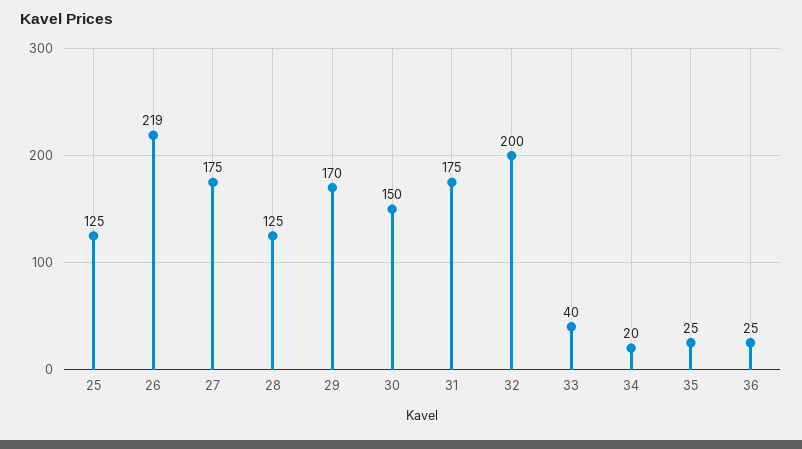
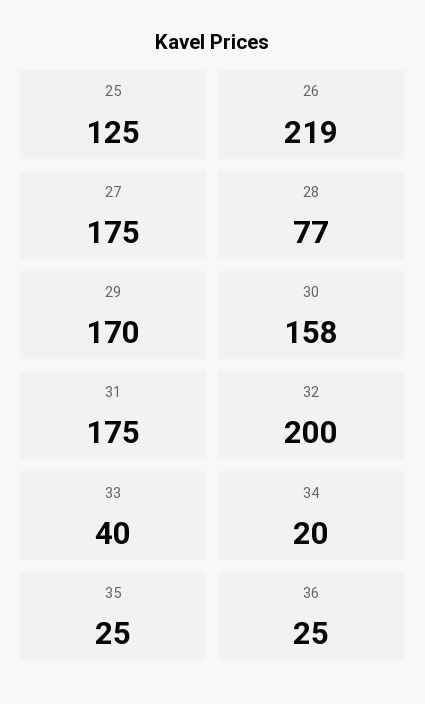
28: 125 -> 77
30: 150 -> 158

